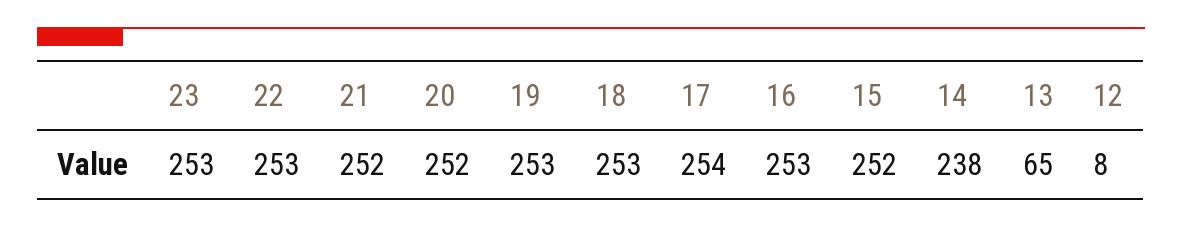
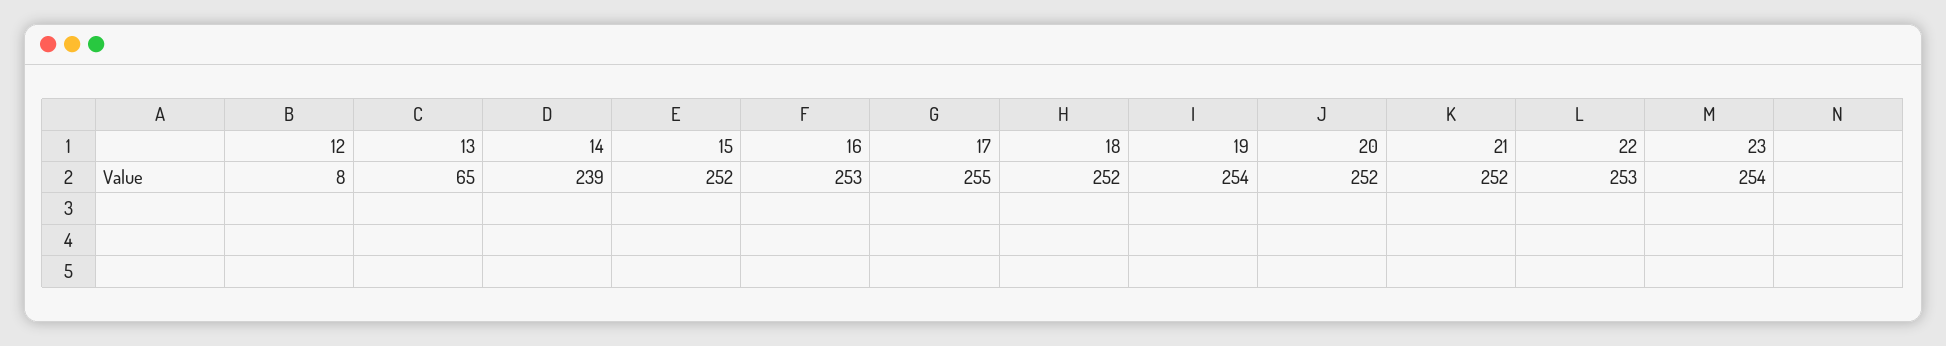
23: 253 -> 254
19: 253 -> 254
18: 253 -> 252
17: 254 -> 255
14: 238 -> 239

